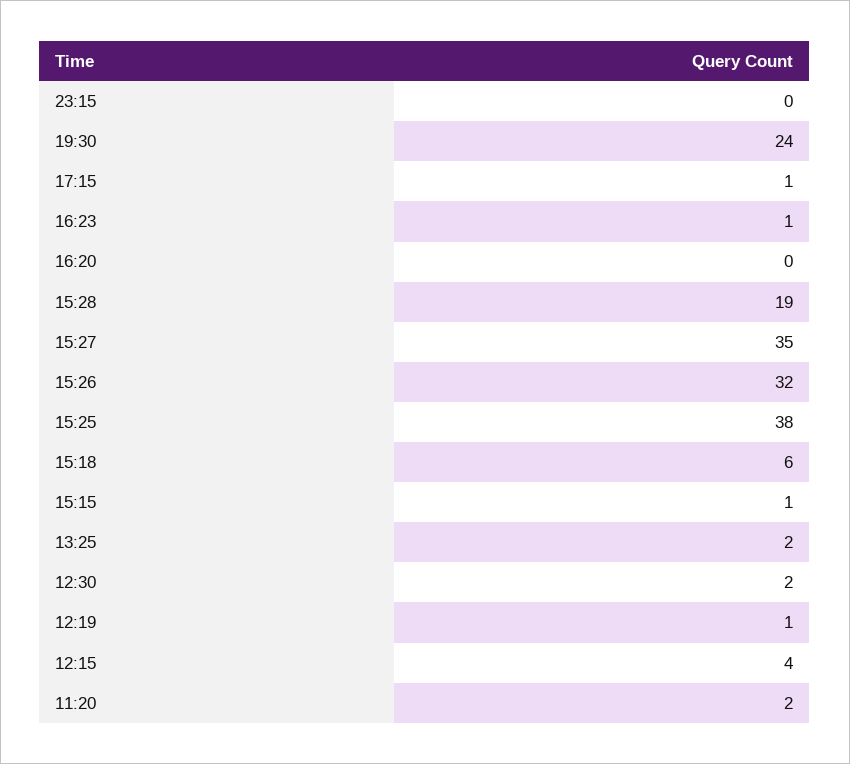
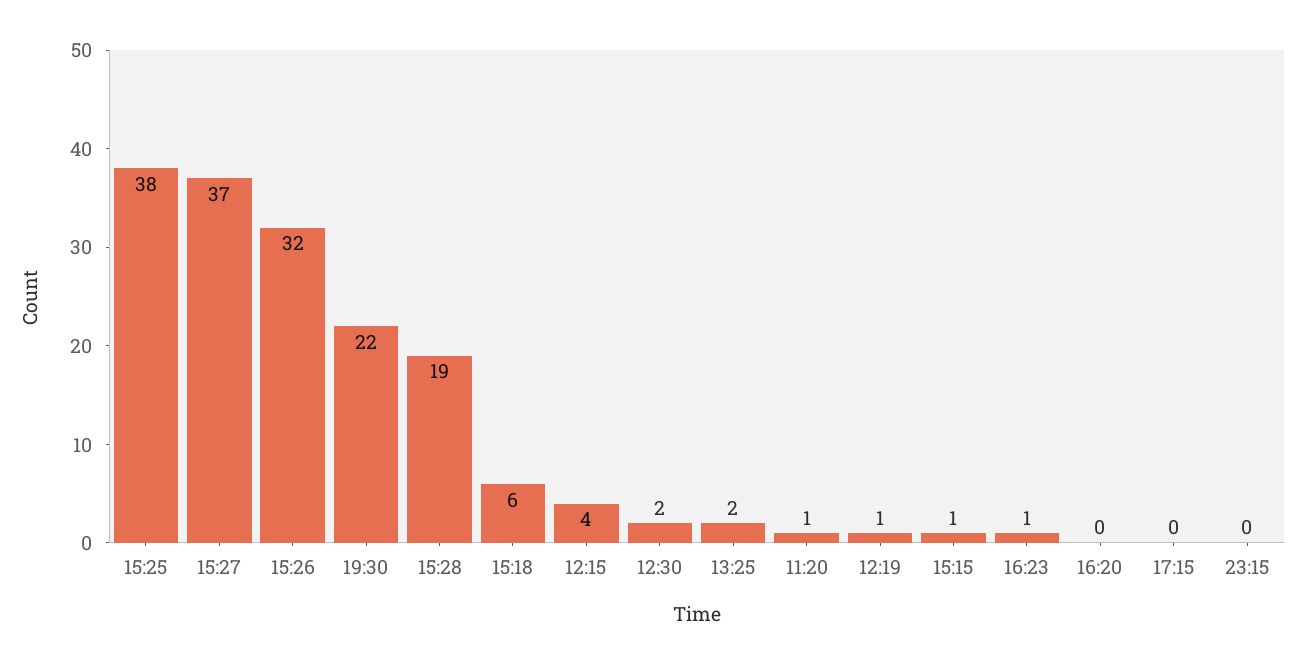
19:30: 24 -> 22
17:15: 1 -> 0
15:27: 35 -> 37
11:20: 2 -> 1

